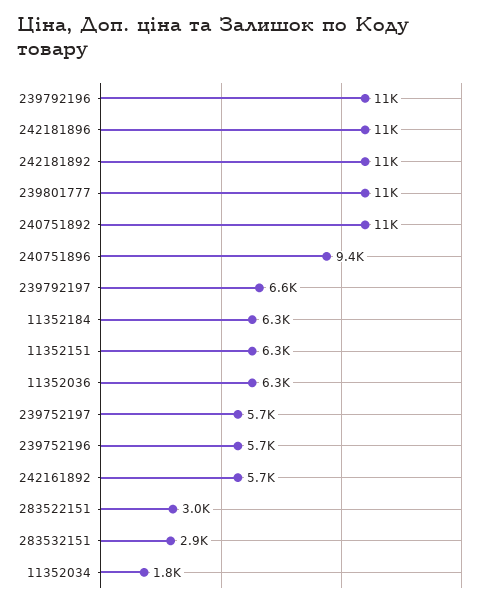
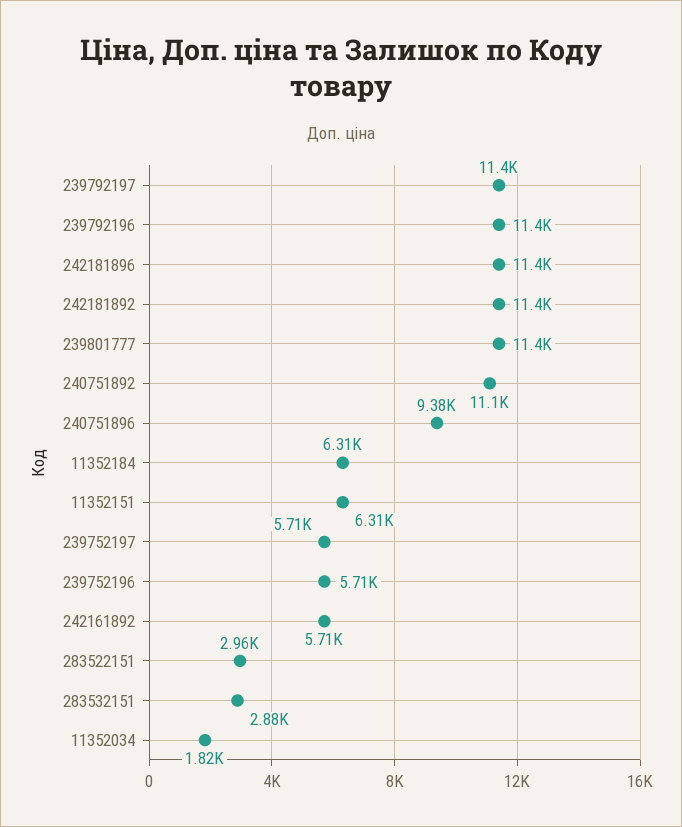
239792197: 6600 -> 11400
11352036: 6300 -> none

